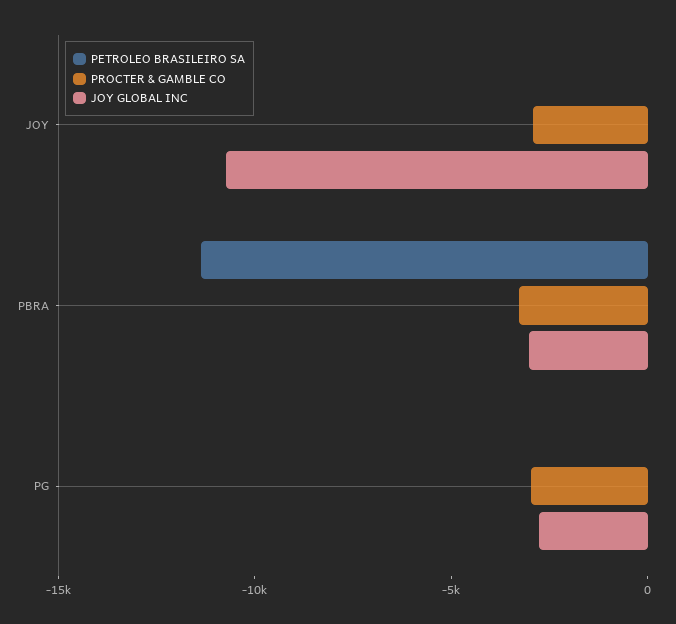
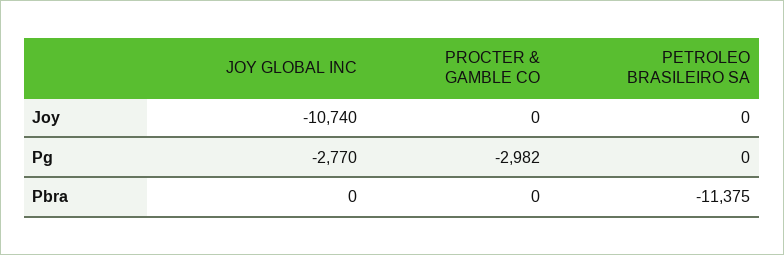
PROCTER & GAMBLE CO, JOY: -3000 -> 0
PROCTER & GAMBLE CO, PBRA: -3000 -> 0
JOY GLOBAL INC, PBRA: -3000 -> 0

